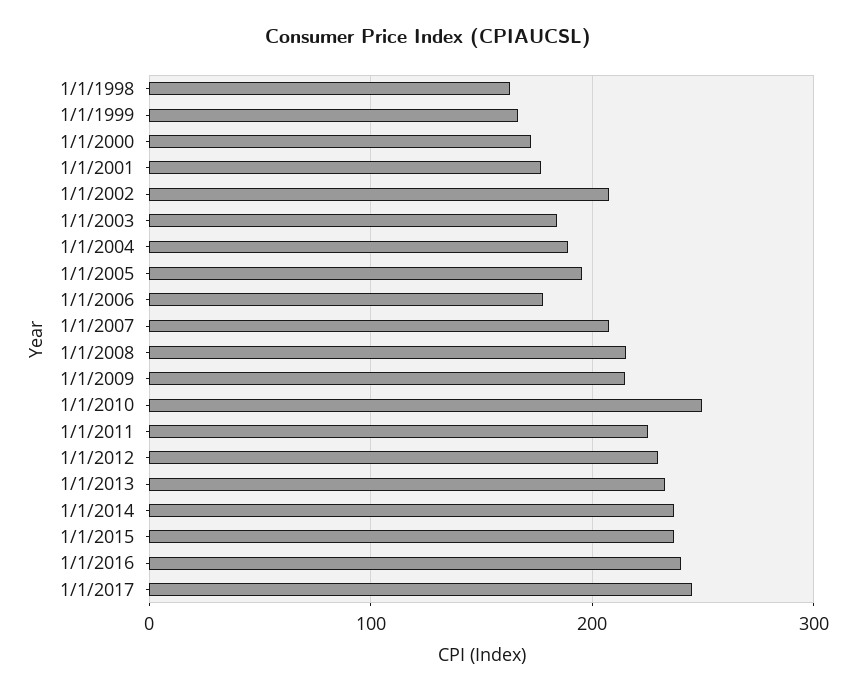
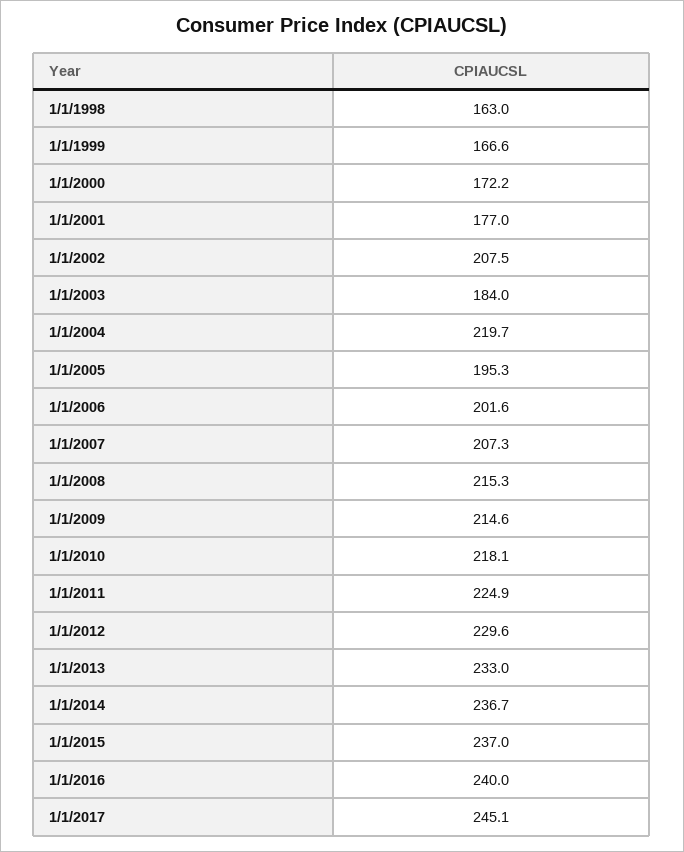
1/1/2004: 190 -> 219.7
1/1/2006: 180 -> 201.6
1/1/2010: 250 -> 218.1

